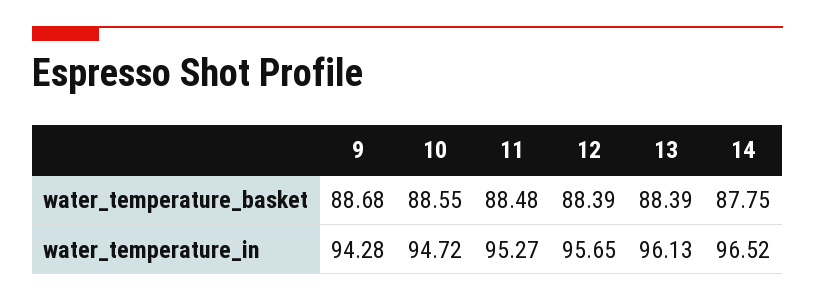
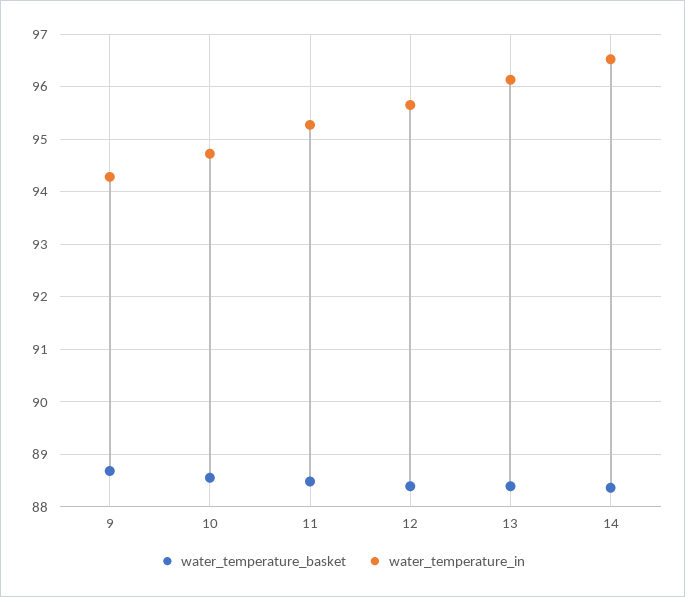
water_temperature_basket, 14: 87.75 -> 88.4

